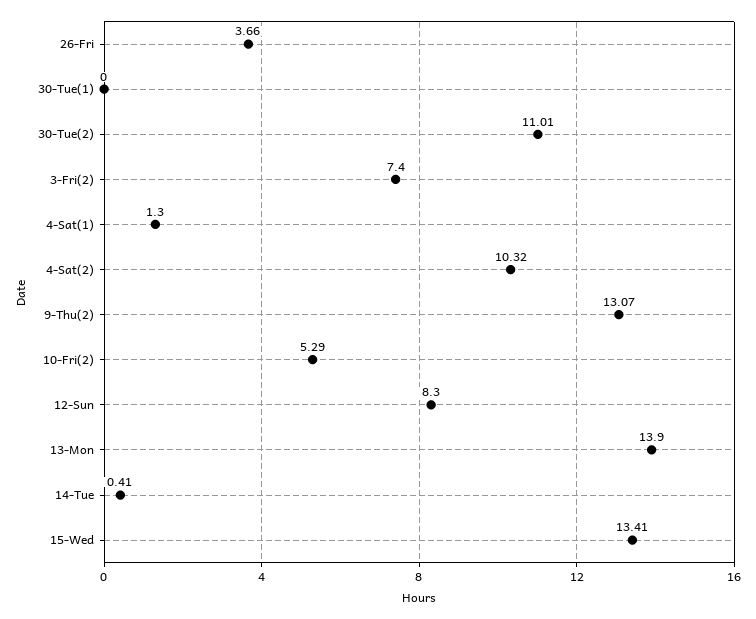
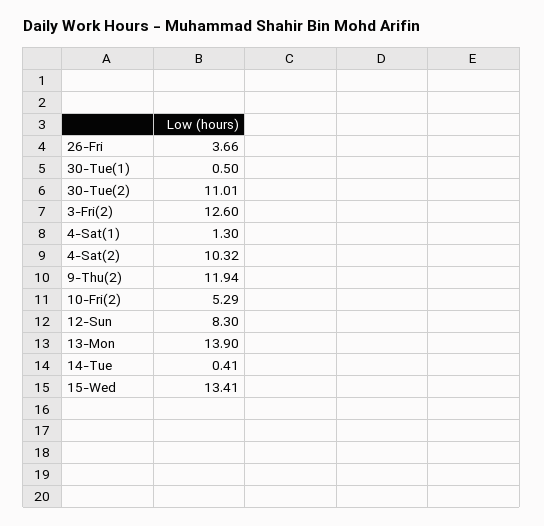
30-Tue(1): 0 -> 0.5
3-Fri(2): 7.4 -> 12.6
9-Thu(2): 13.07 -> 11.94

